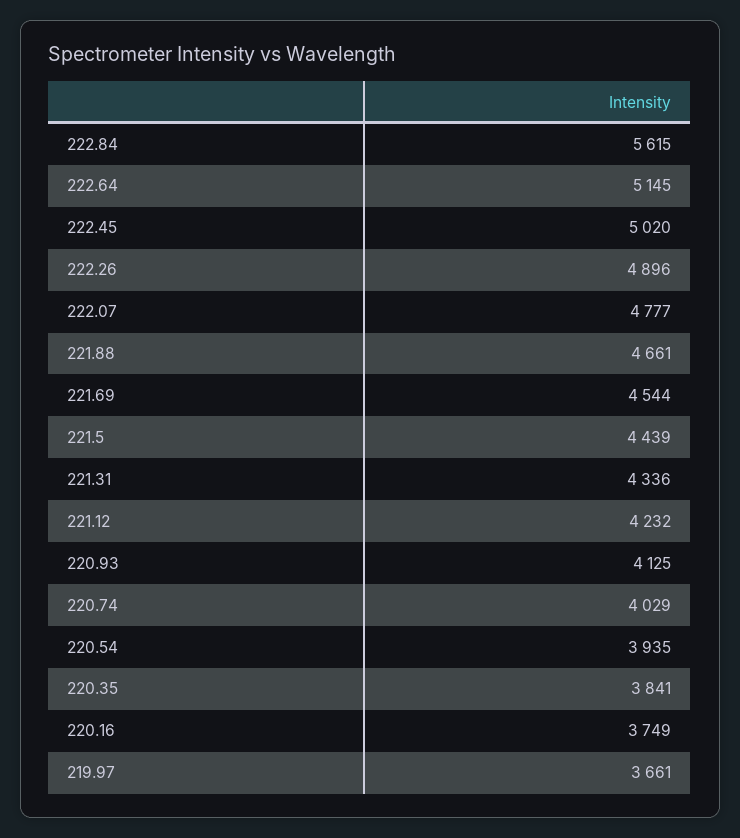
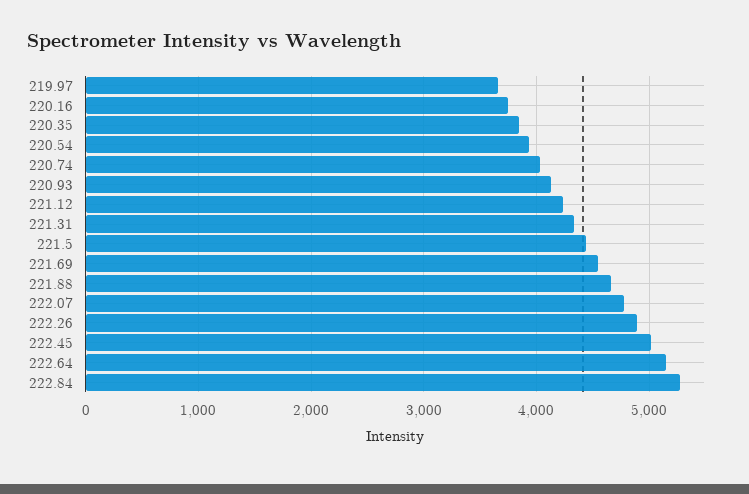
222.84: 5615 -> 5300

